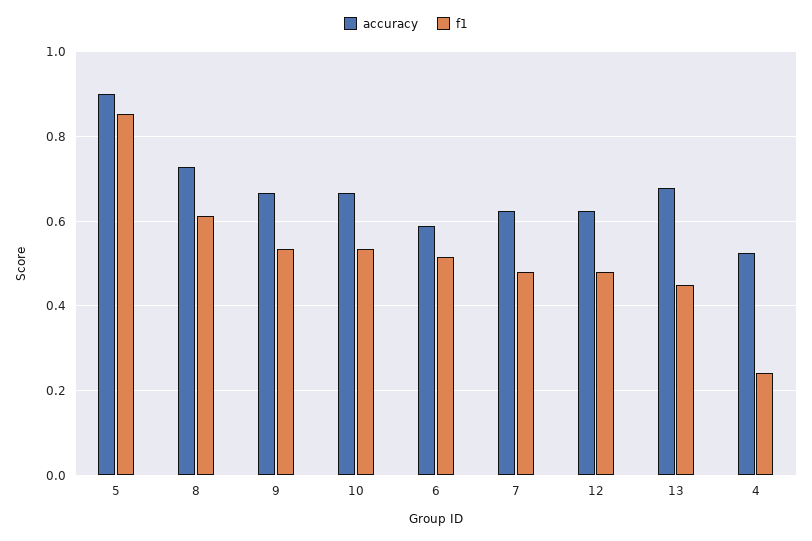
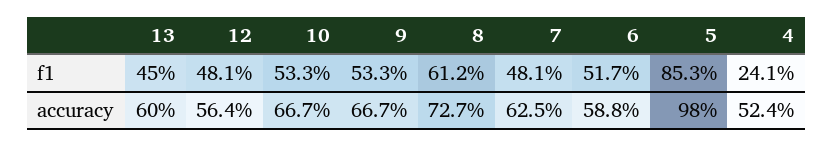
accuracy, 5: 0.9 -> 0.98
accuracy, 12: 0.62 -> 0.564
accuracy, 13: 0.68 -> 0.6

